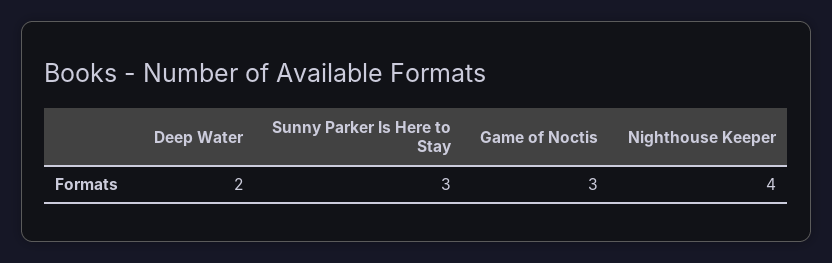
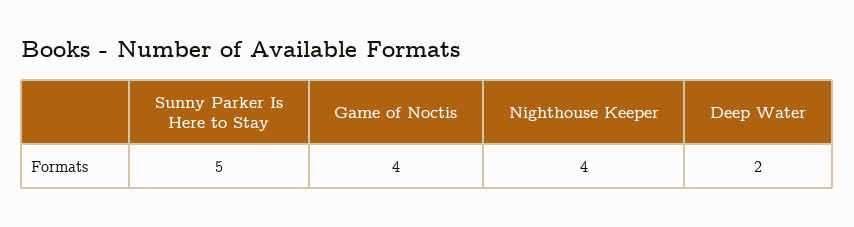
Sunny Parker Is Here to Stay: 3 -> 5
Game of Noctis: 3 -> 4

